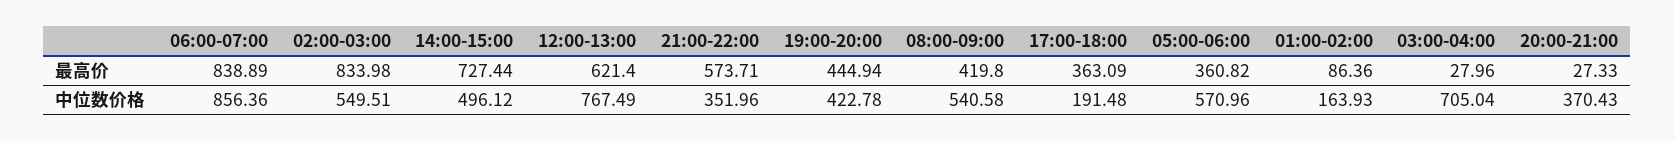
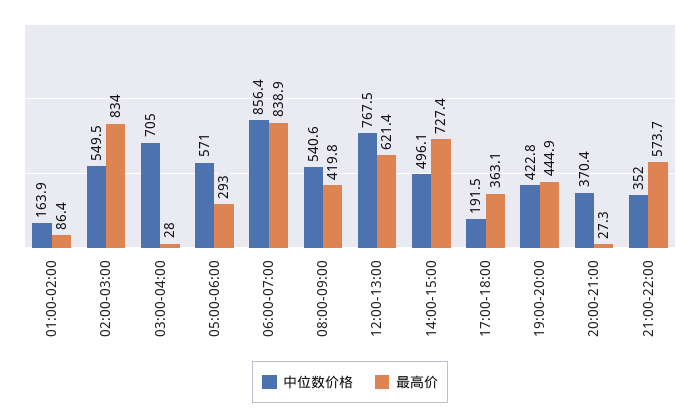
最高价, 05:00-06:00: 360.82 -> 293

